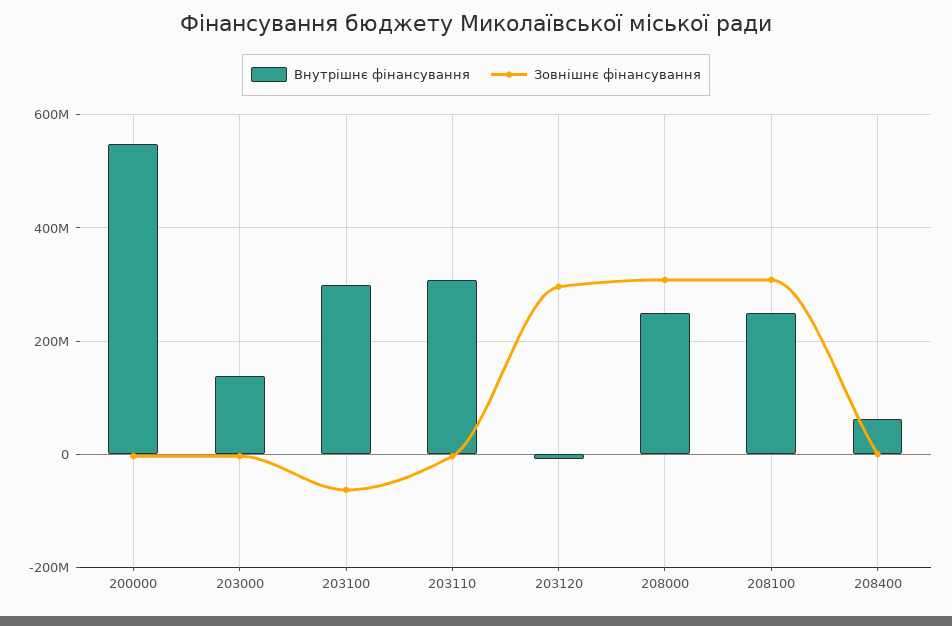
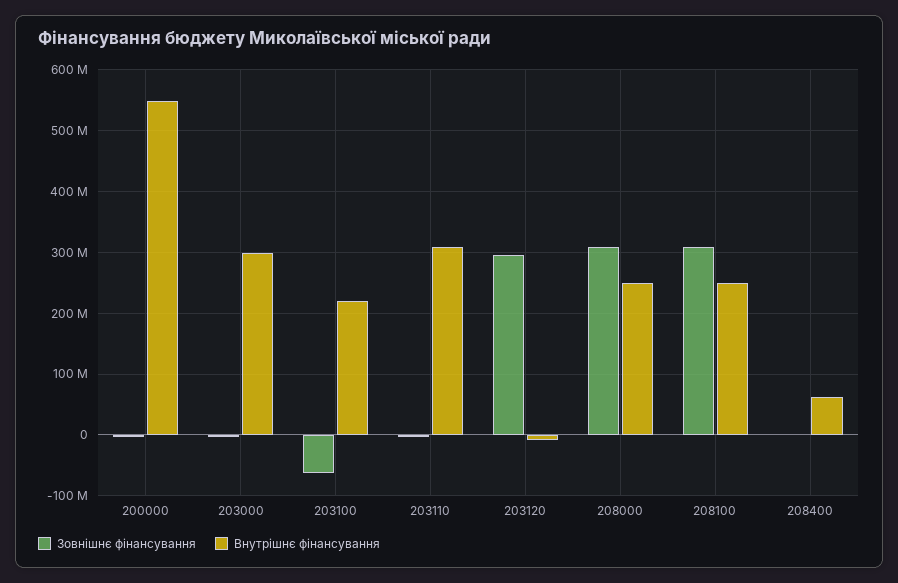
Внутрішнє фінансування, 203000: 140000000 -> 300000000
Внутрішнє фінансування, 203100: 300000000 -> 220000000

